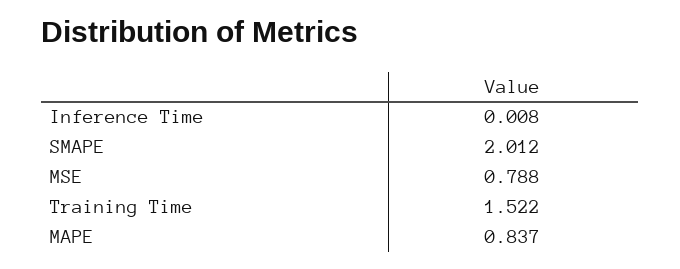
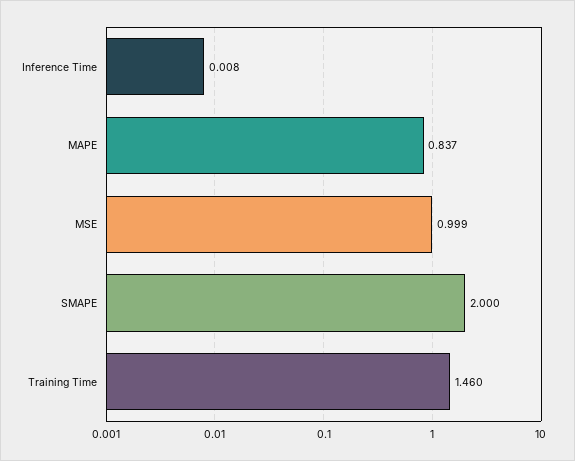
SMAPE: 2.012 -> 2
MSE: 0.788 -> 0.999
Training Time: 1.522 -> 1.46

